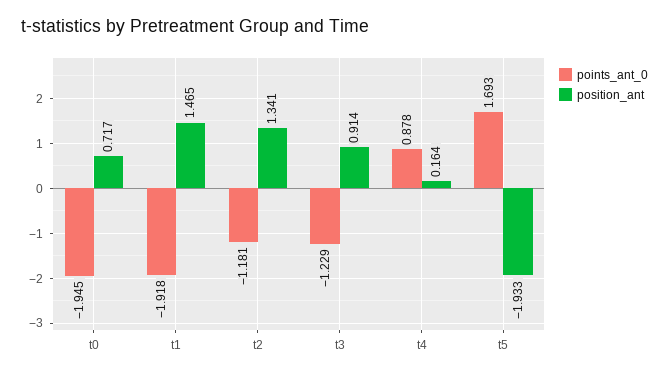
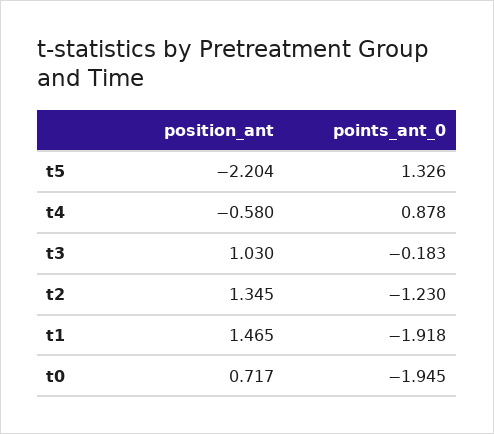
points_ant_0, t2: -1.181 -> -1.23
position_ant, t2: 1.341 -> 1.345
points_ant_0, t3: -1.229 -> -0.183
position_ant, t3: 0.914 -> 1.03
position_ant, t4: 0.164 -> -0.58
points_ant_0, t5: 1.693 -> 1.326
position_ant, t5: -1.933 -> -2.204

